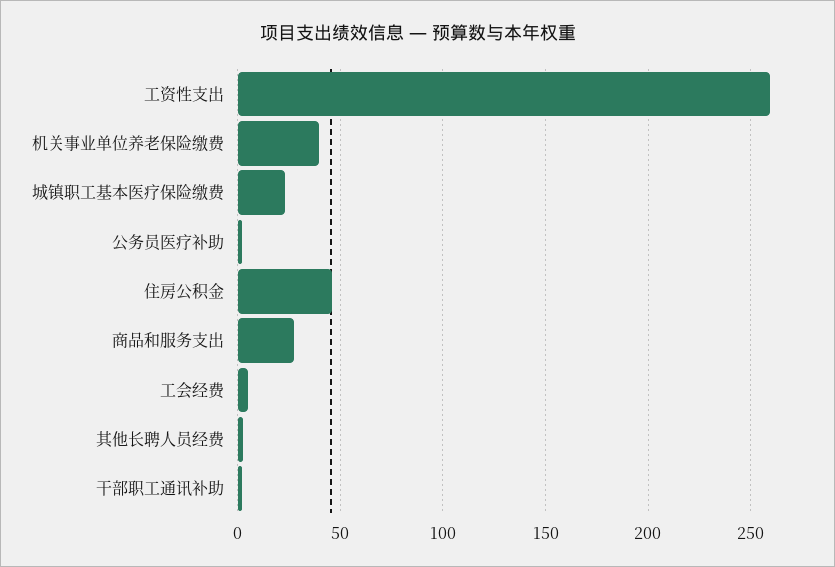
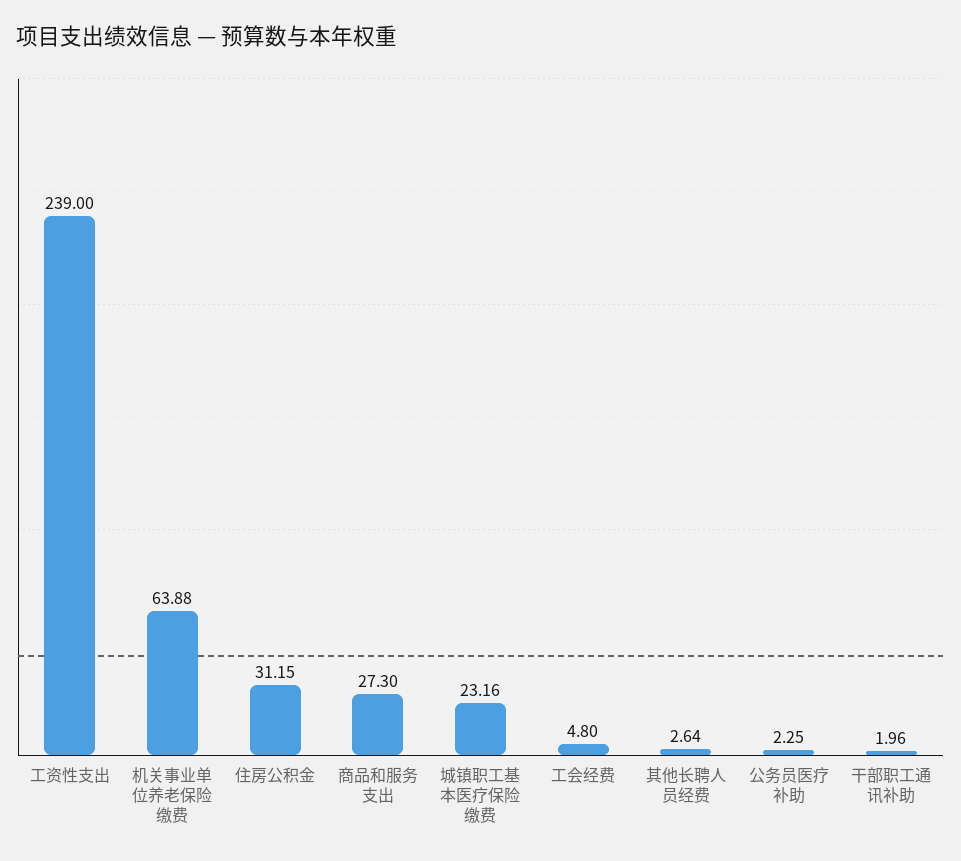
工资性支出: 260 -> 239
机关事业单位养老保险缴费: 40 -> 63.88
住房公积金: 45 -> 31.15

